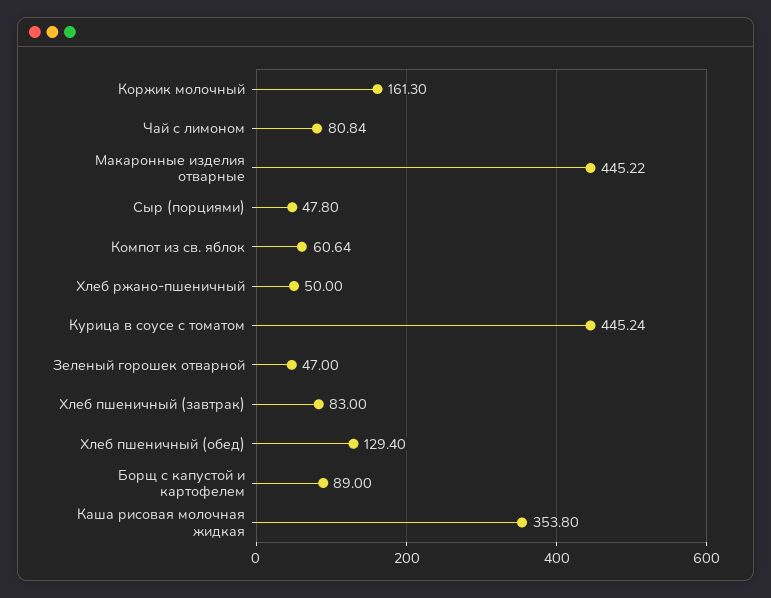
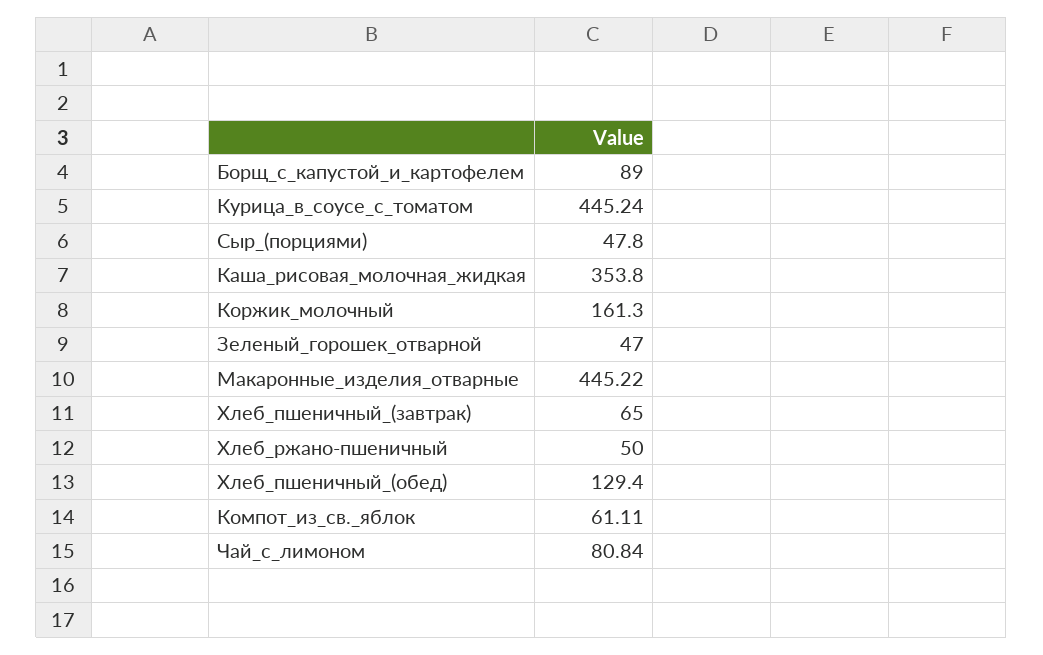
Компот из св. яблок: 60.64 -> 61.11
Хлеб пшеничный (завтрак): 83 -> 65

